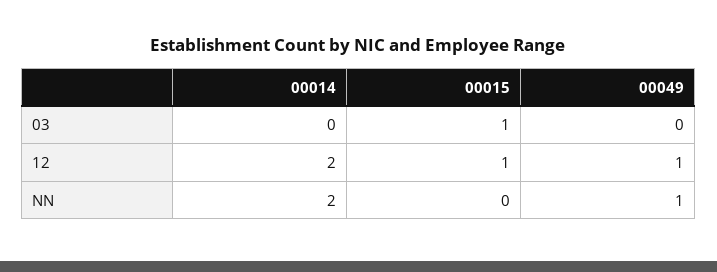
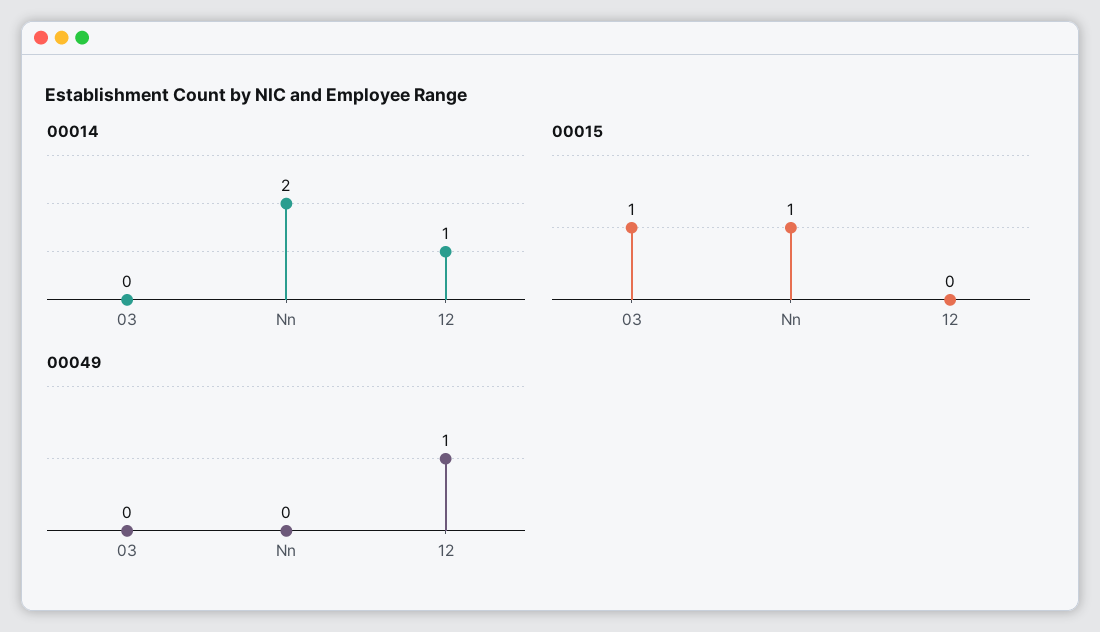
00014, 12: 2 -> 1
00015, 12: 1 -> 0
00015, NN: 0 -> 1
00049, NN: 1 -> 0

